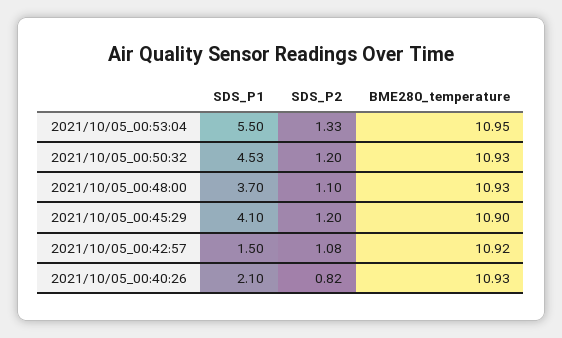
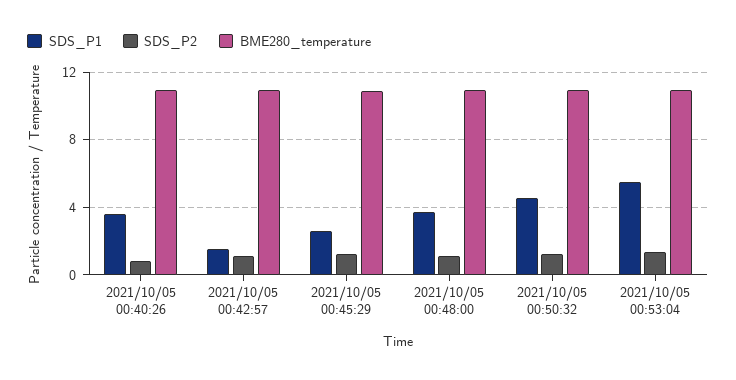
SDS_P1, 2021/10/05_00:45:29: 4.1 -> 2.5
SDS_P1, 2021/10/05_00:40:26: 2.1 -> 3.5

